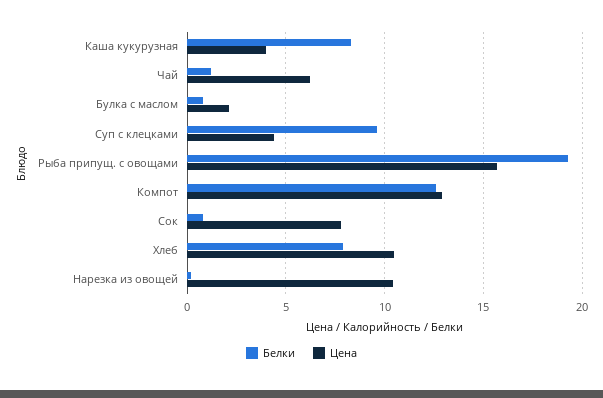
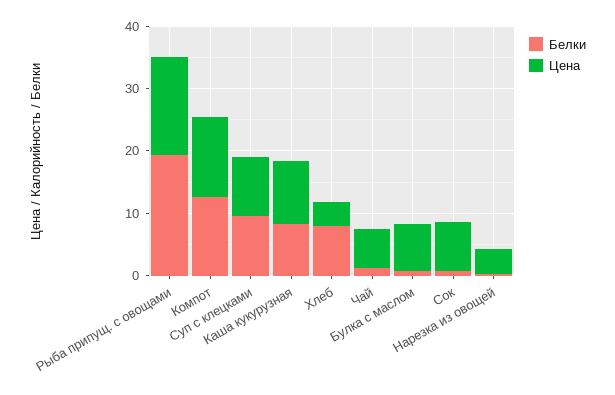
Цена, Каша кукурузная: 4 -> 10
Цена, Булка с маслом: 2 -> 8
Цена, Суп с клецками: 4.5 -> 10
Цена, Хлеб: 10.5 -> 4
Цена, Нарезка из овощей: 10.5 -> 4

